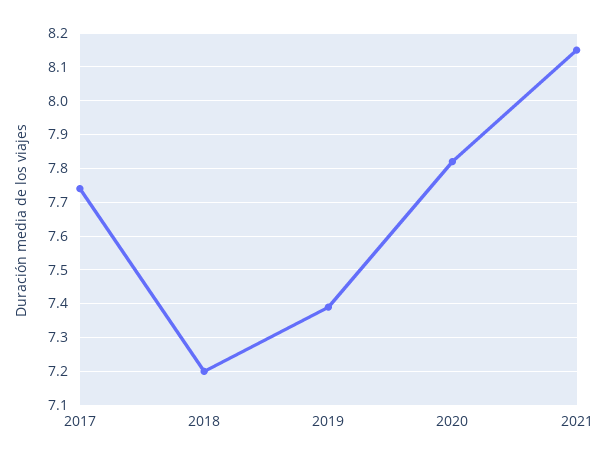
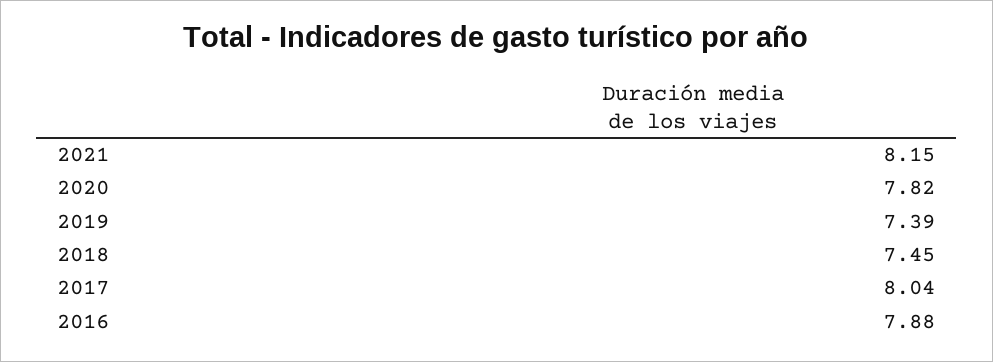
2017: 7.75 -> 8.04
2018: 7.2 -> 7.45
2016: none -> 7.88

